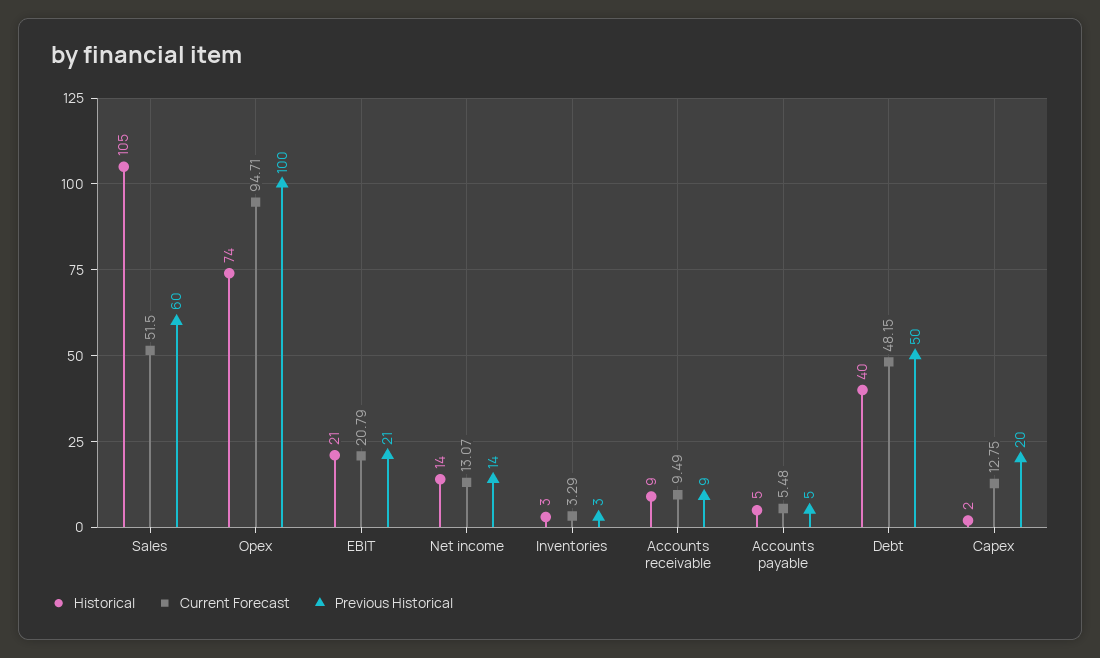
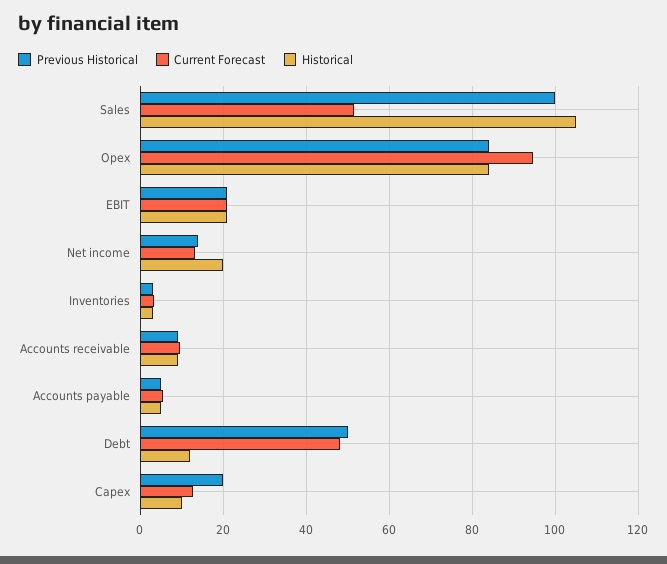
Previous Historical, Sales: 60 -> 100
Historical, Opex: 74 -> 84
Previous Historical, Opex: 100 -> 84
Historical, Net income: 14 -> 20
Historical, Debt: 40 -> 12
Historical, Capex: 2 -> 10

